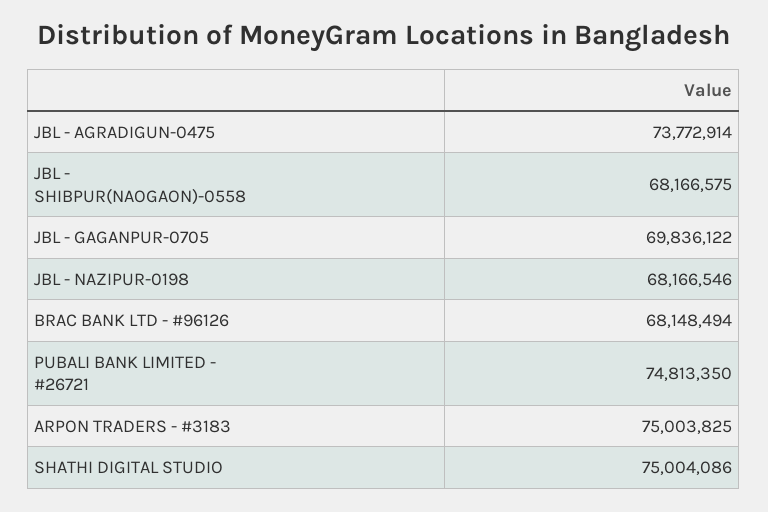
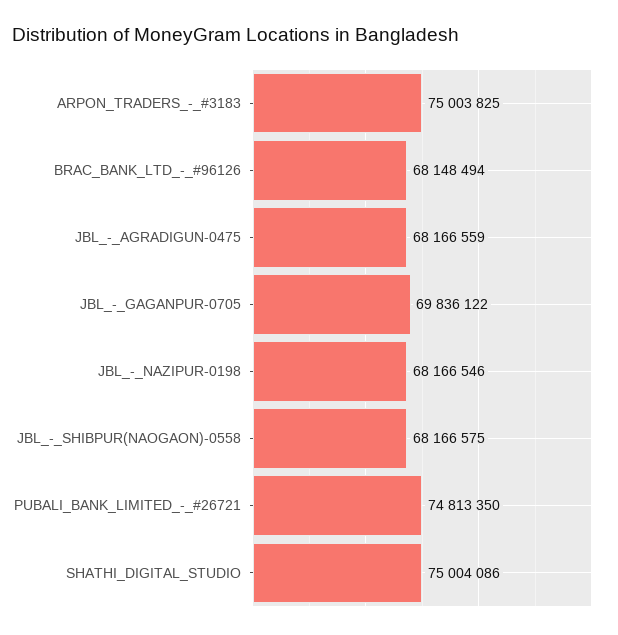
JBL - AGRADIGUN-0475: 73772914 -> 68166559

